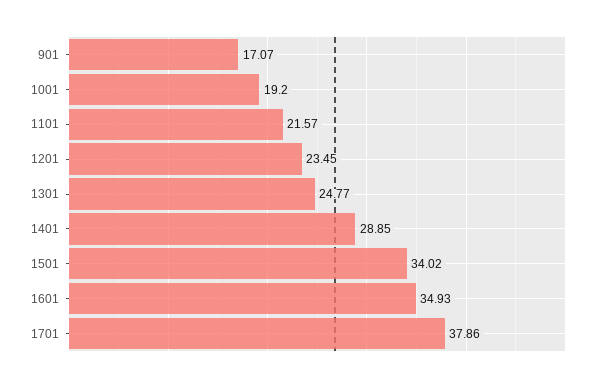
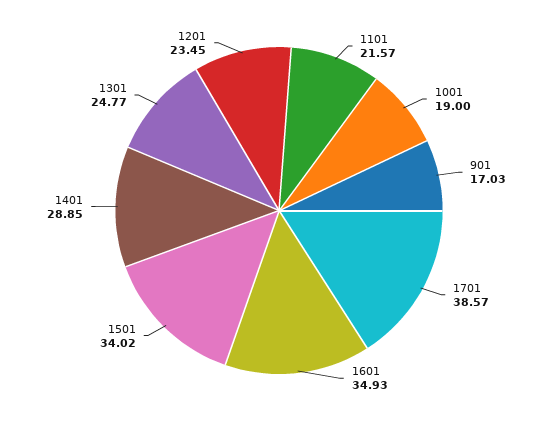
901: 17.07 -> 17.03
1001: 19.2 -> 19
1701: 37.86 -> 38.57

